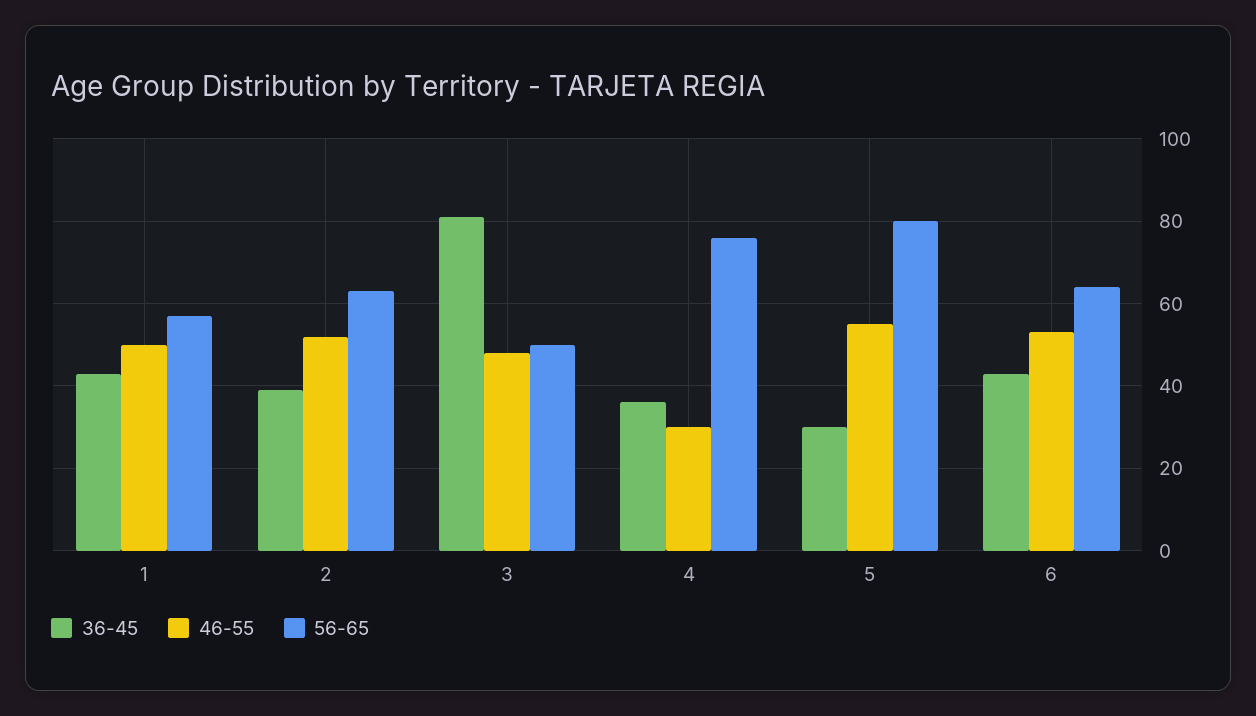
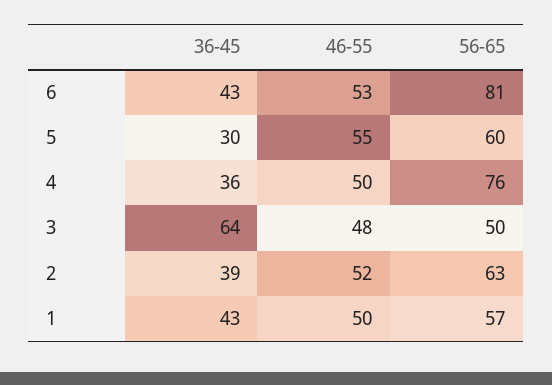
36-45, 3: 80 -> 64
46-55, 4: 30 -> 50
56-65, 5: 80 -> 60
56-65, 6: 65 -> 81

